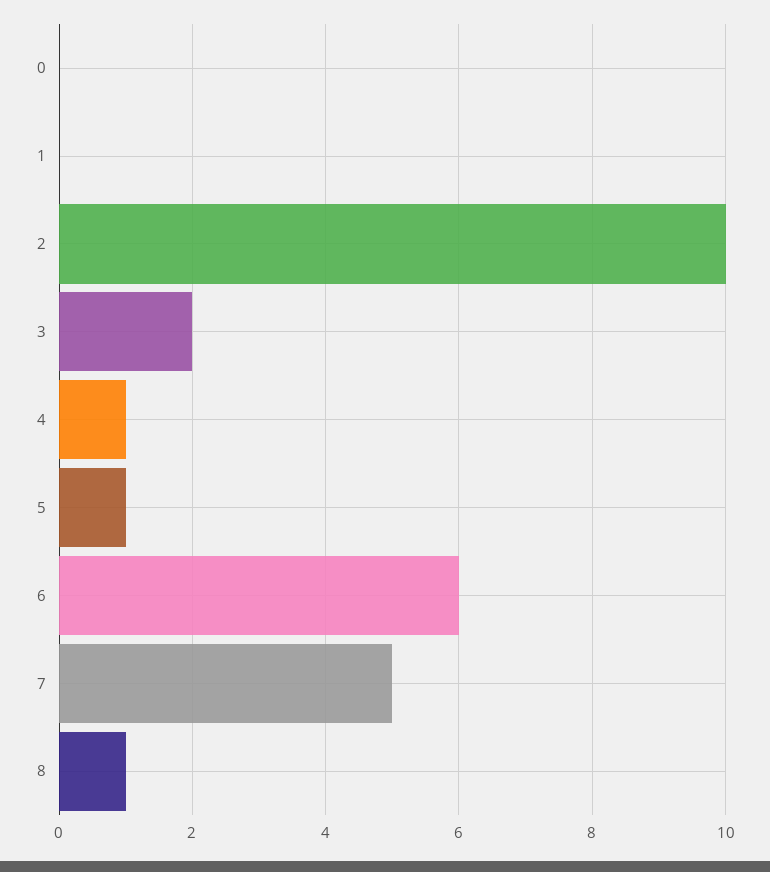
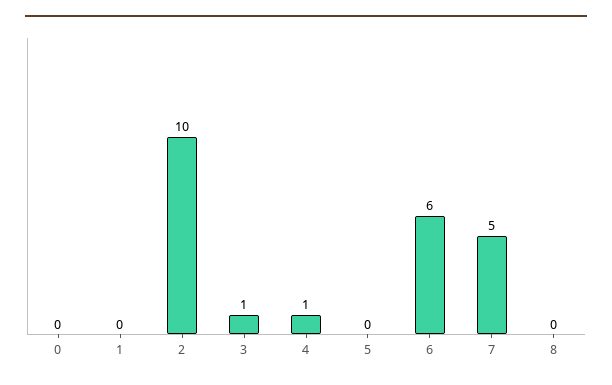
3: 2 -> 1
5: 1 -> 0
8: 1 -> 0

